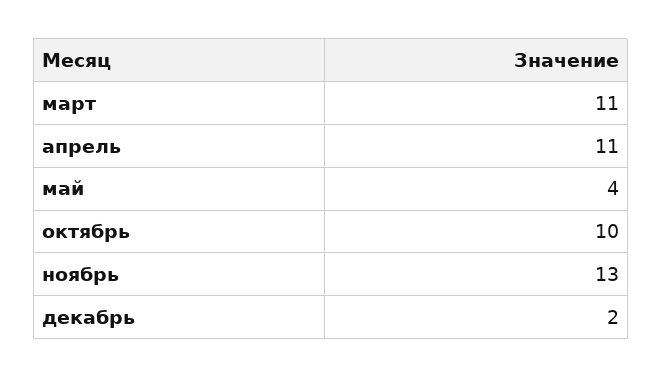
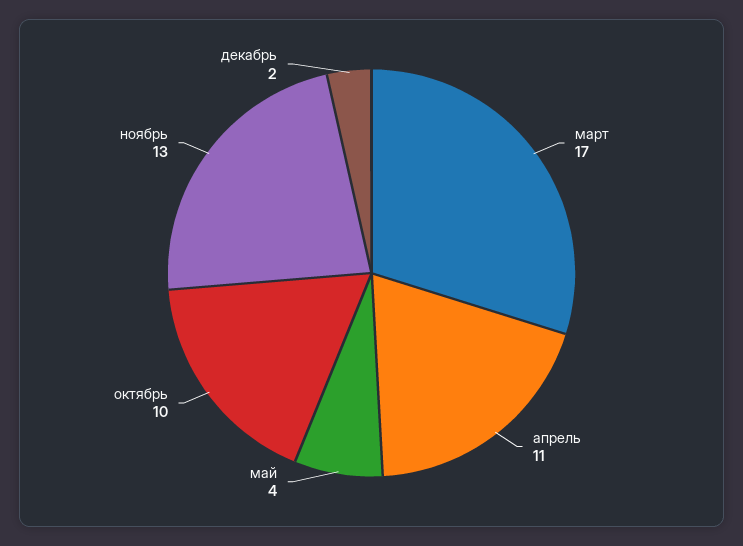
март: 11 -> 17

